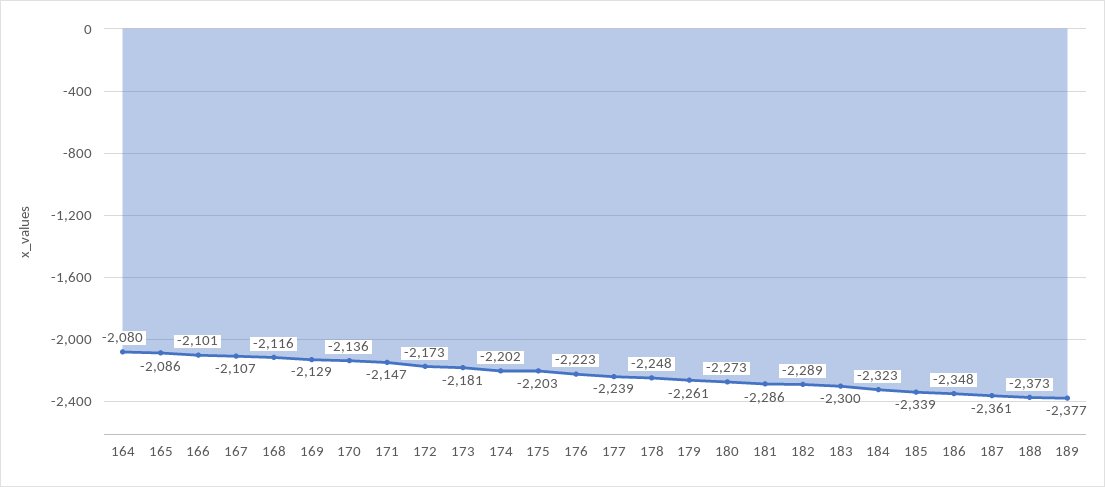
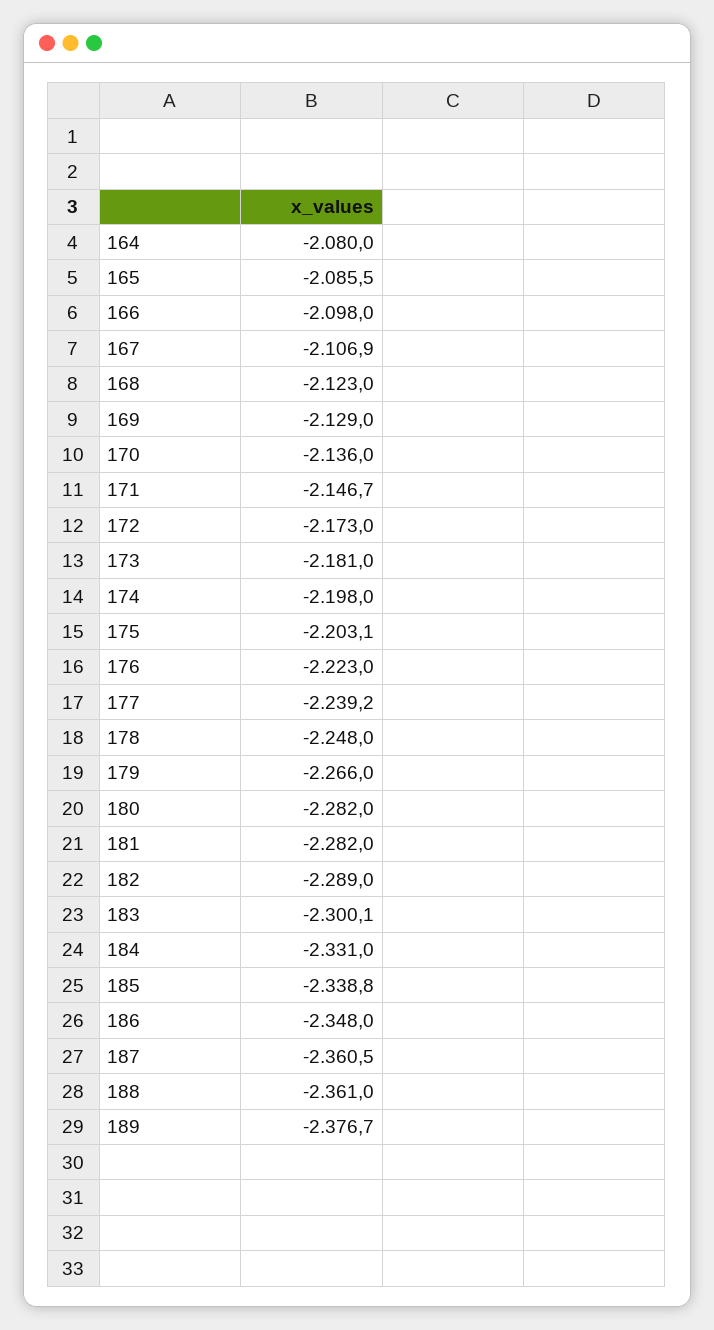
166: -2101 -> -2098
168: -2116 -> -2123
174: -2202 -> -2198
179: -2261 -> -2266
180: -2273 -> -2282
181: -2286 -> -2282
184: -2323 -> -2331
188: -2373 -> -2361

